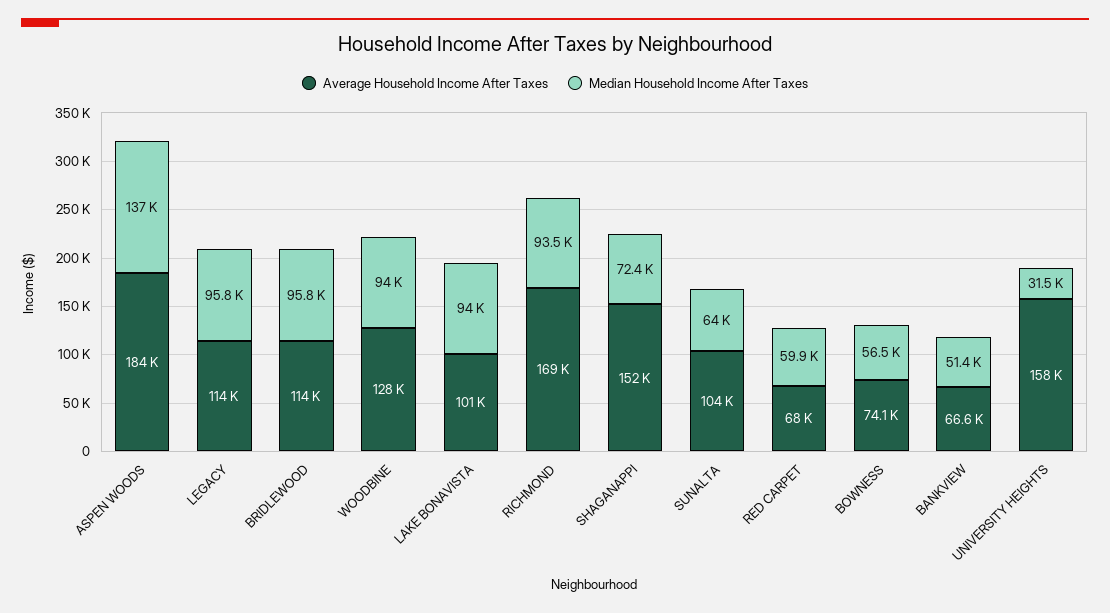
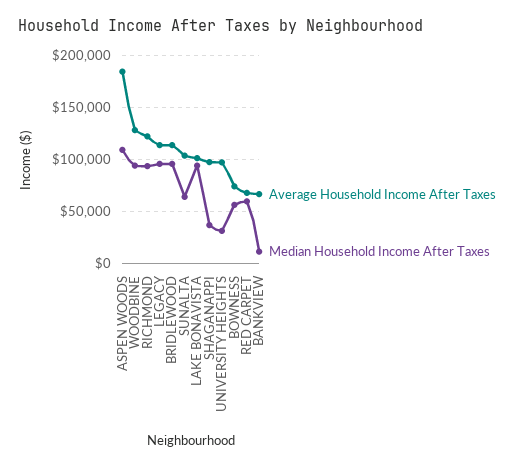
Median Household Income After Taxes, ASPEN WOODS: 137000 -> 110000
Average Household Income After Taxes, RICHMOND: 169000 -> 120000
Average Household Income After Taxes, SHAGANAPPI: 152000 -> 100000
Median Household Income After Taxes, SHAGANAPPI: 72400 -> 40000
Median Household Income After Taxes, BANKVIEW: 51400 -> 10000
Average Household Income After Taxes, UNIVERSITY HEIGHTS: 158000 -> 100000

